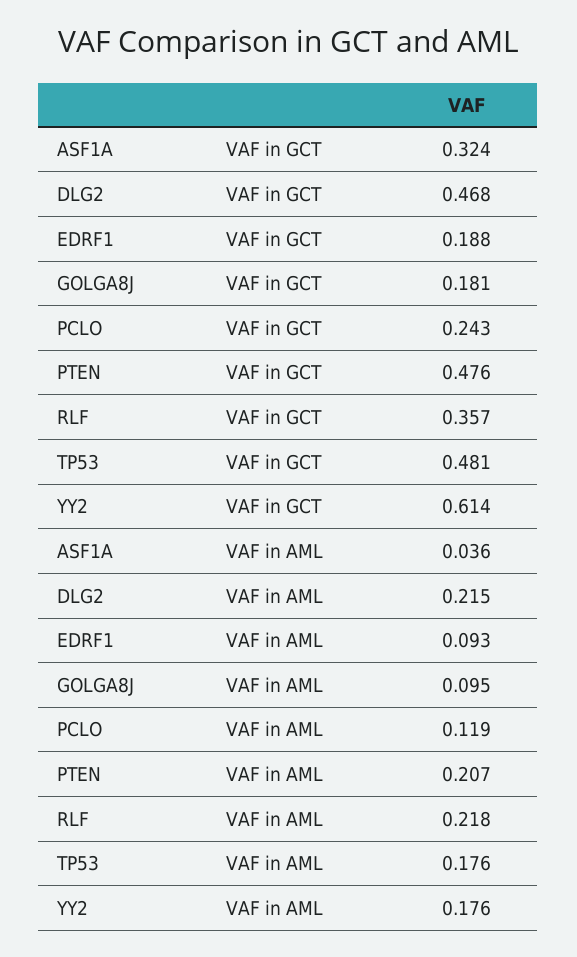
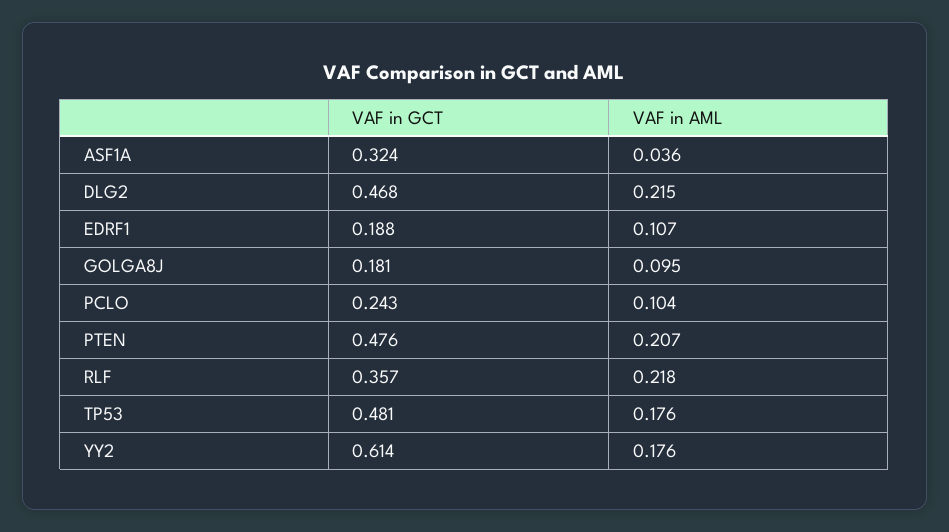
EDRF1, VAF in AML: 0.093 -> 0.107
PCLO, VAF in AML: 0.119 -> 0.104

